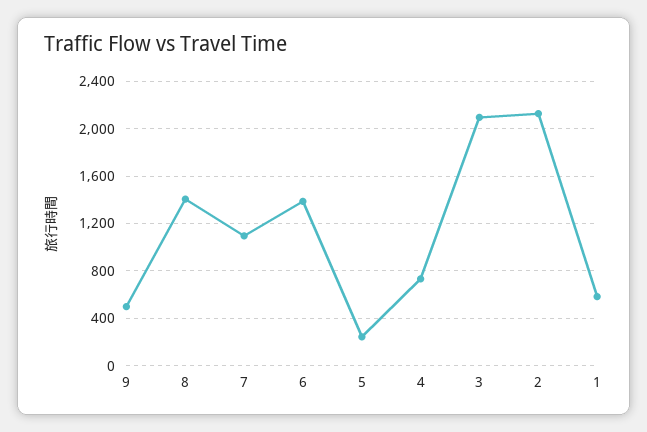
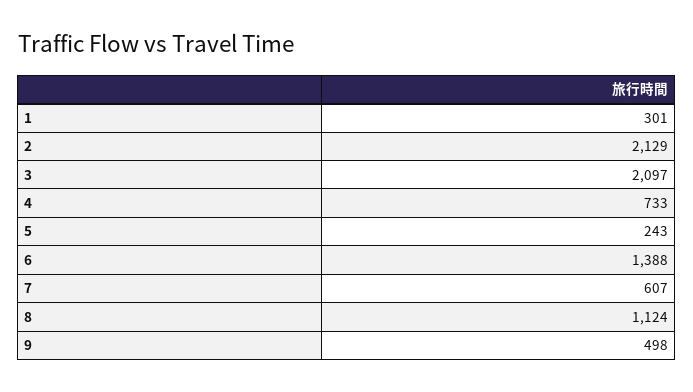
8: 1400 -> 1124
7: 1100 -> 607
1: 600 -> 301

